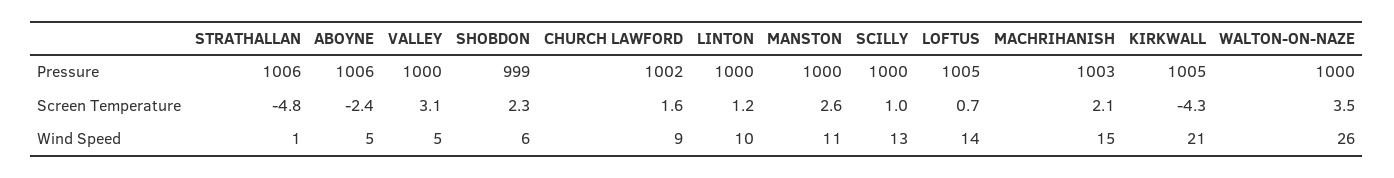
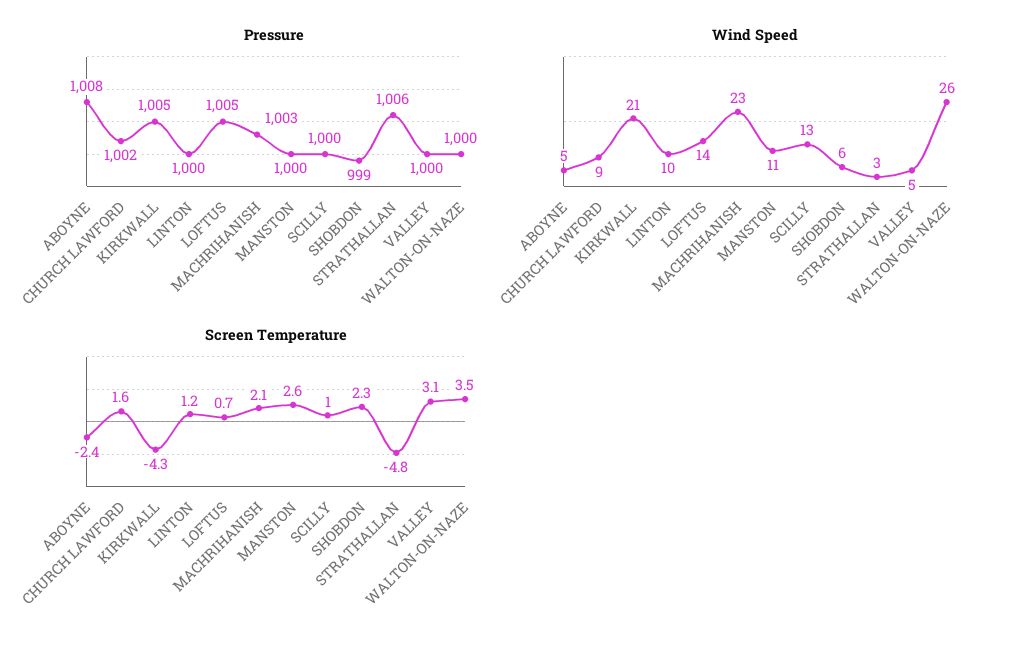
Pressure, ABOYNE: 1006 -> 1008
Wind Speed, STRATHALLAN: 1 -> 3
Wind Speed, MACHRIHANISH: 15 -> 23

